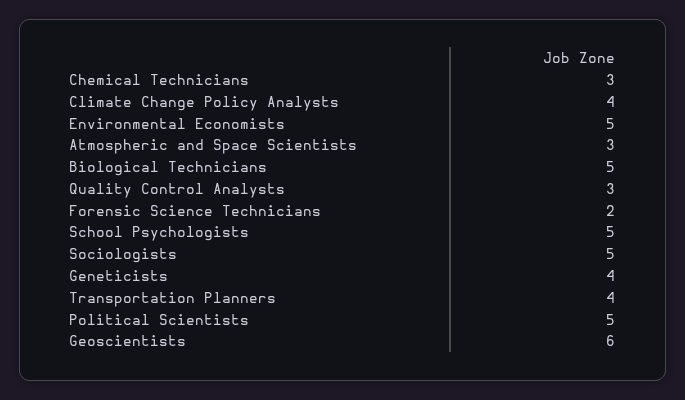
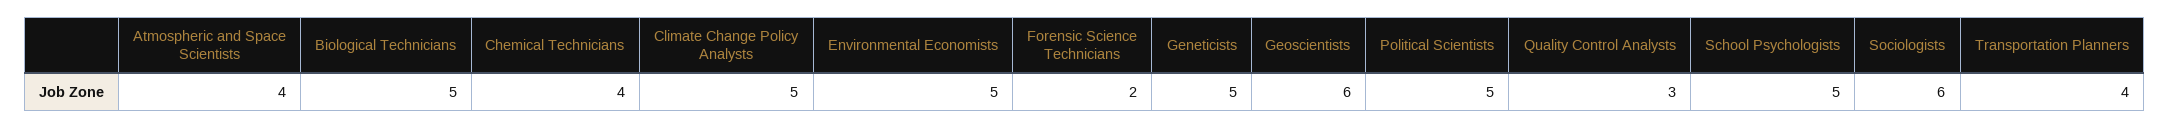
Chemical Technicians: 3 -> 4
Climate Change Policy Analysts: 4 -> 5
Atmospheric and Space Scientists: 3 -> 4
Sociologists: 5 -> 6
Geneticists: 4 -> 5

